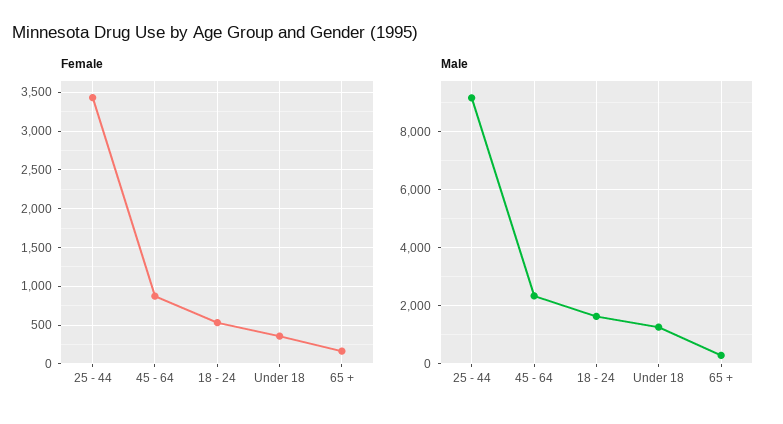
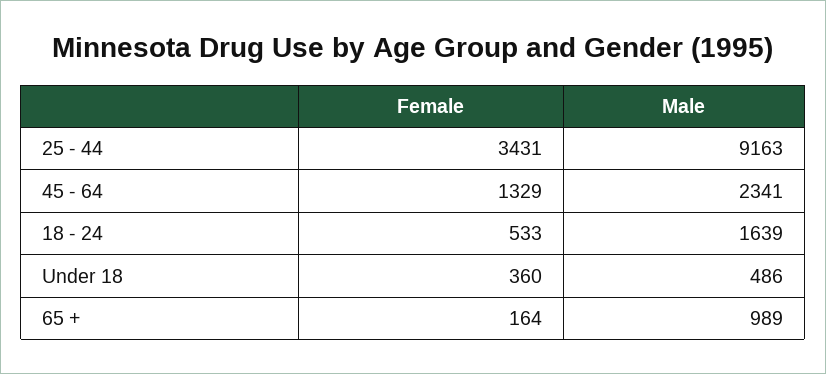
Female, 45 - 64: 900 -> 1329
Male, Under 18: 1250 -> 486
Male, 65 +: 250 -> 989

